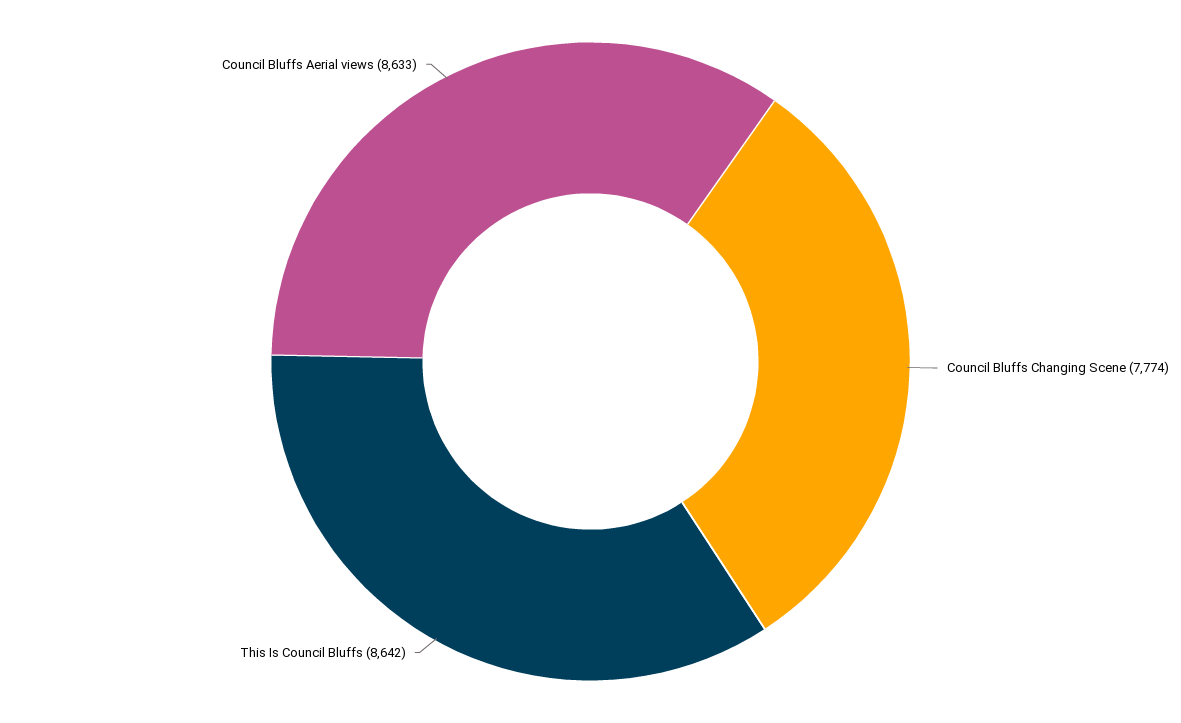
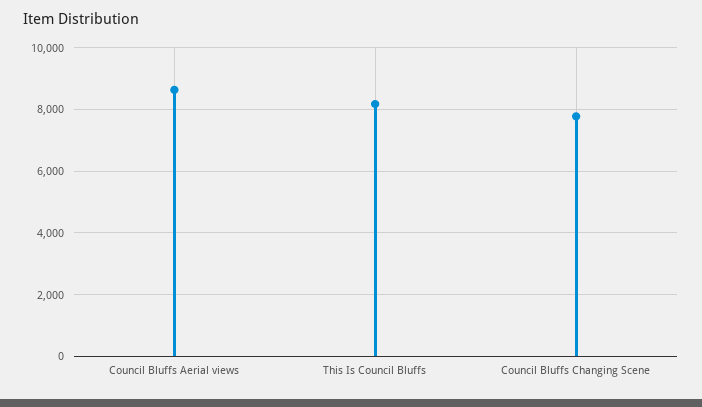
This Is Council Bluffs: 8642 -> 8200

